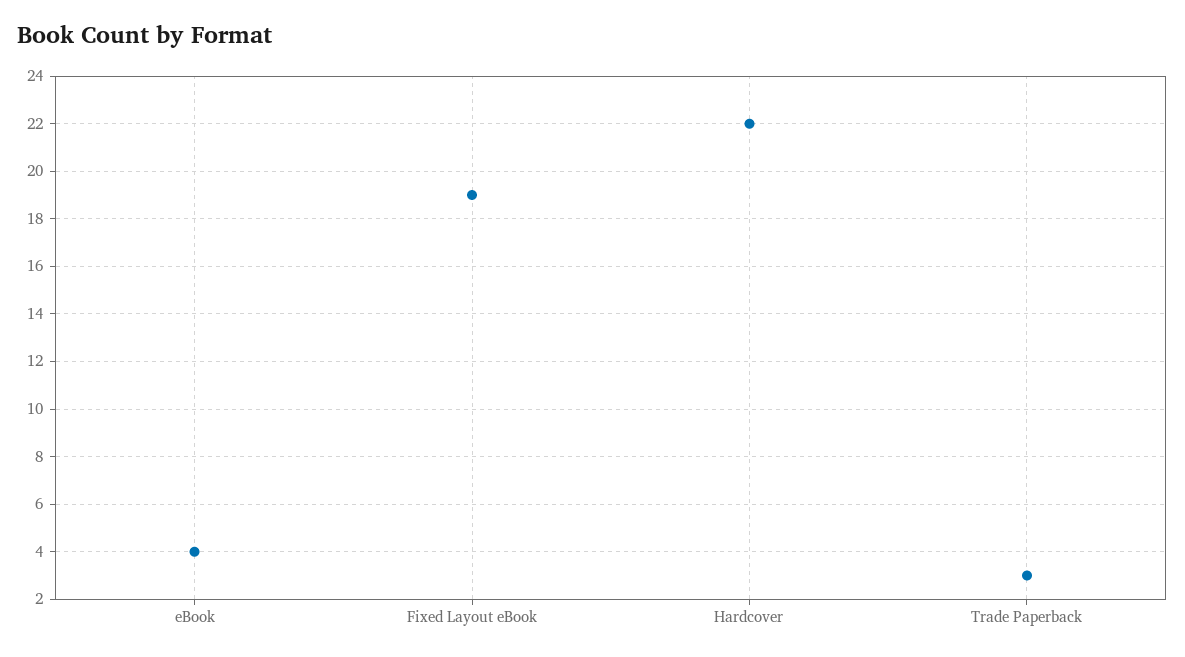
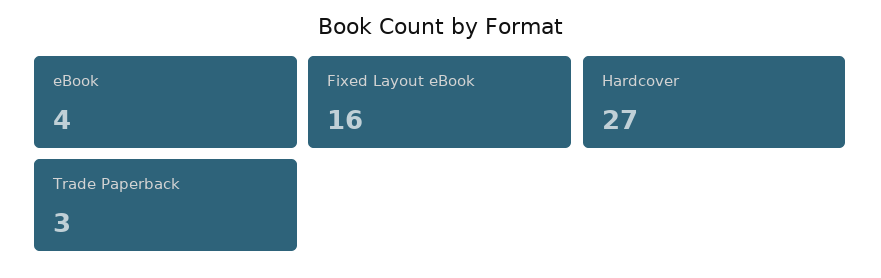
Fixed Layout eBook: 19 -> 16
Hardcover: 22 -> 27

